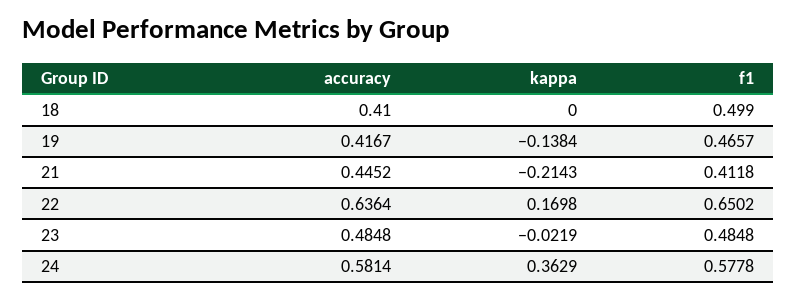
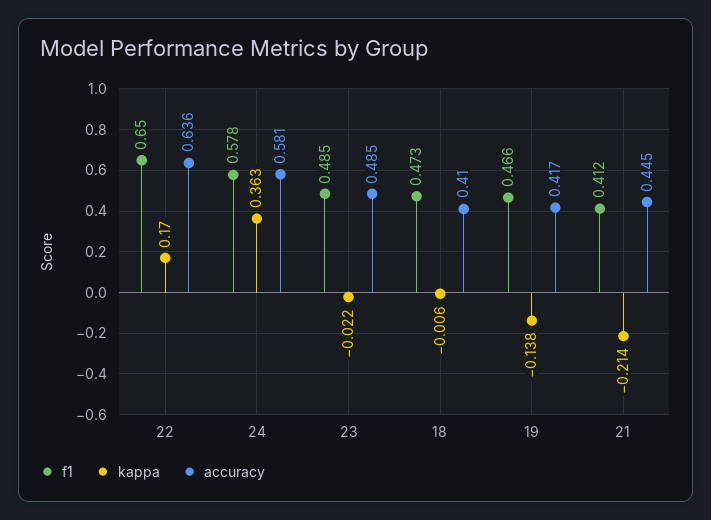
kappa, 18: 0 -> -0.006
f1, 18: 0.499 -> 0.473

